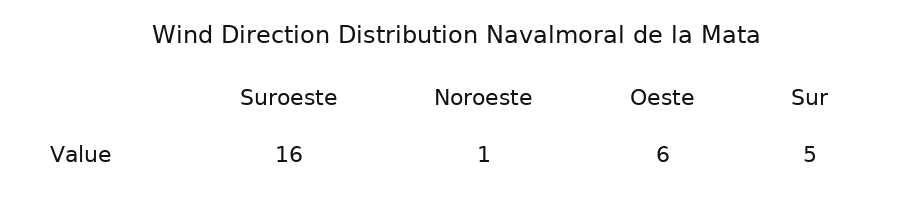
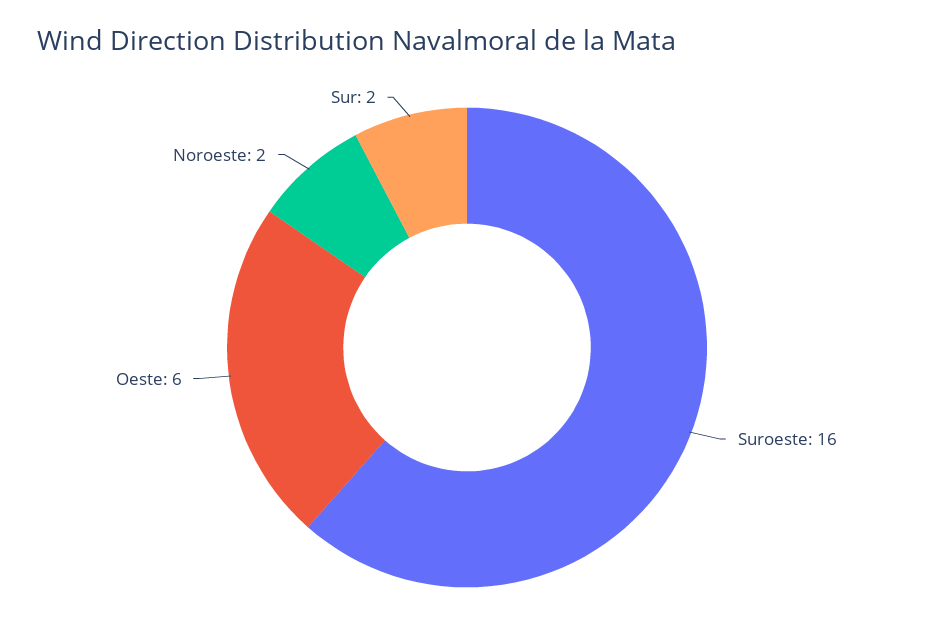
Noroeste: 1 -> 2
Sur: 5 -> 2

